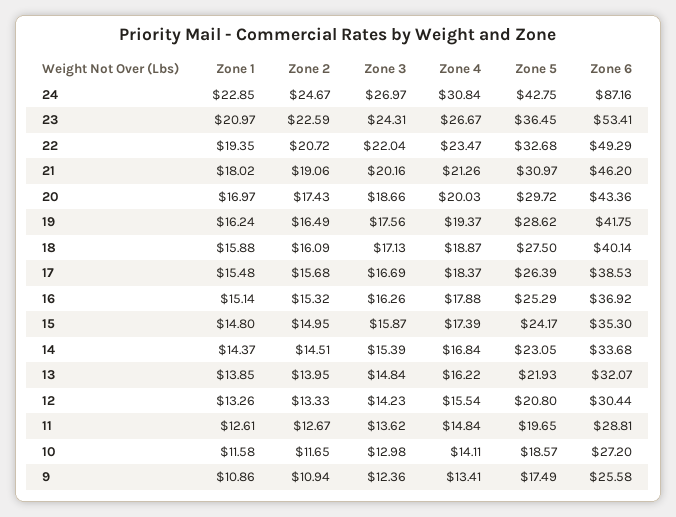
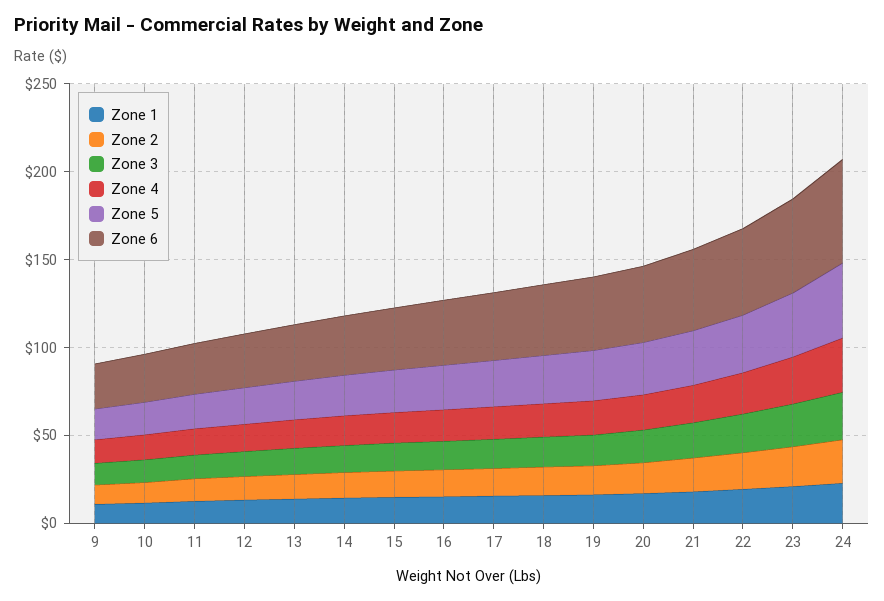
Zone 6, 24: 87.16 -> 60

